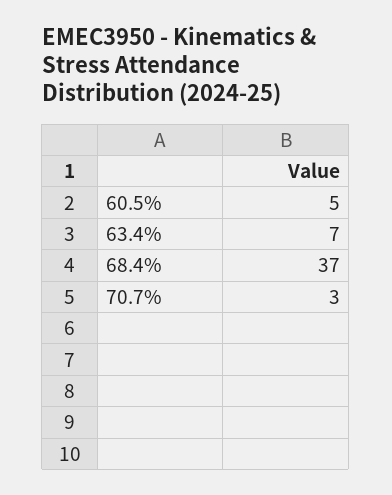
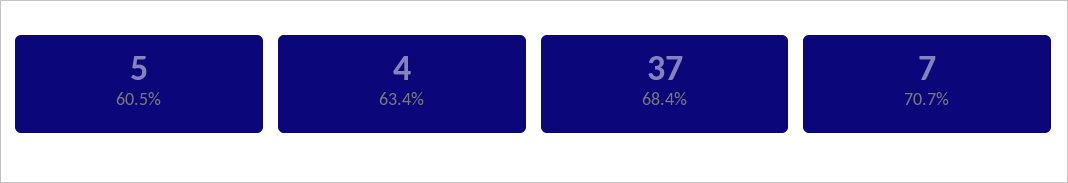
63.4%: 7 -> 4
70.7%: 3 -> 7

